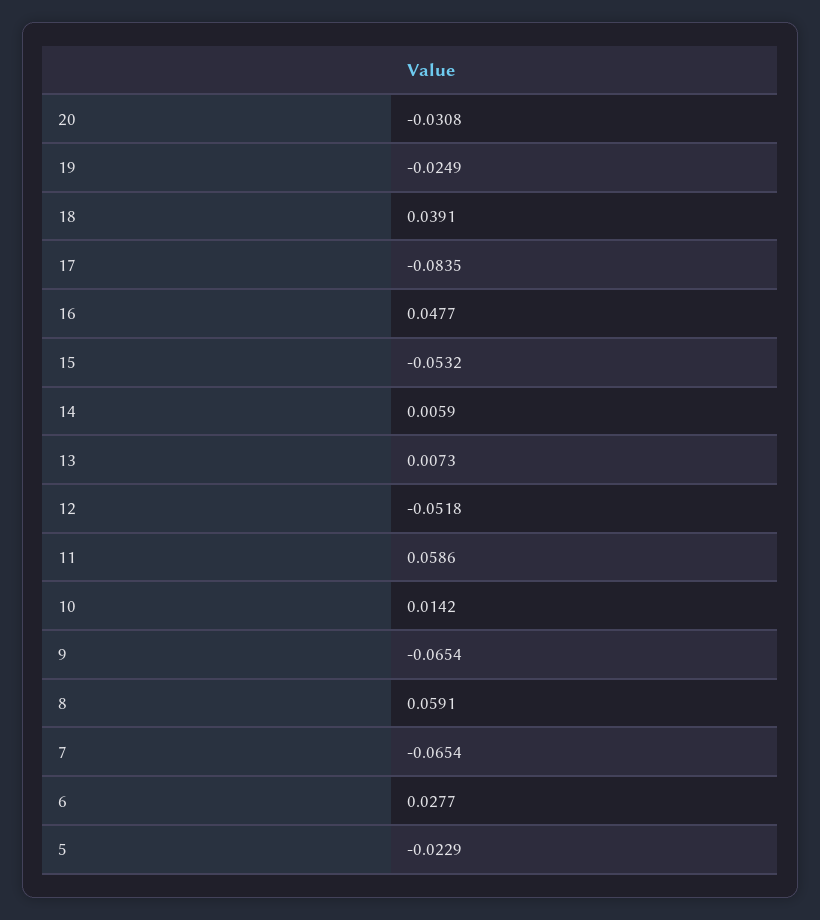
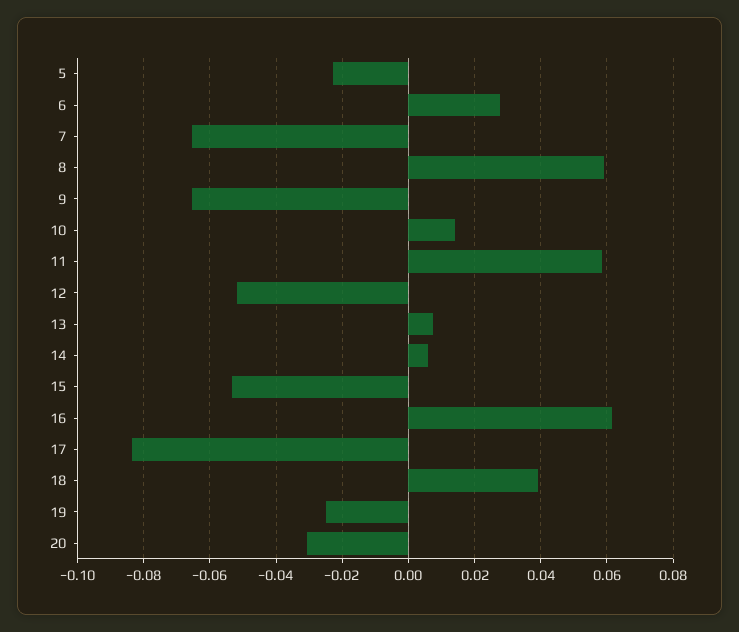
16: 0.0477 -> 0.062

